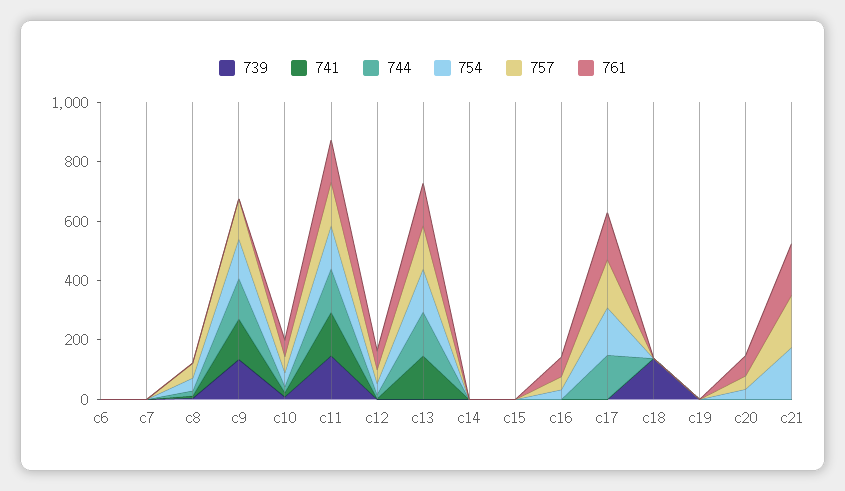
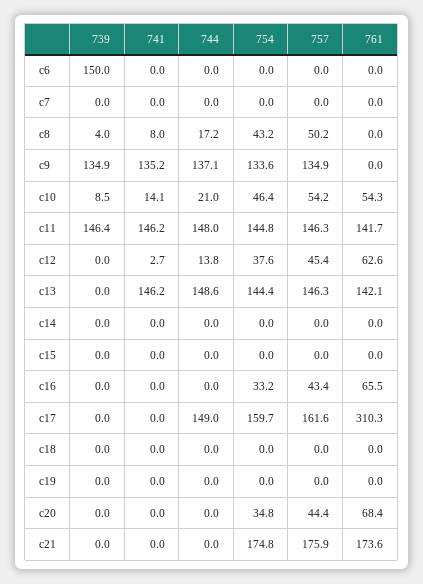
739, c6: 0 -> 150
761, c17: 150 -> 310.3
739, c18: 150 -> 0

